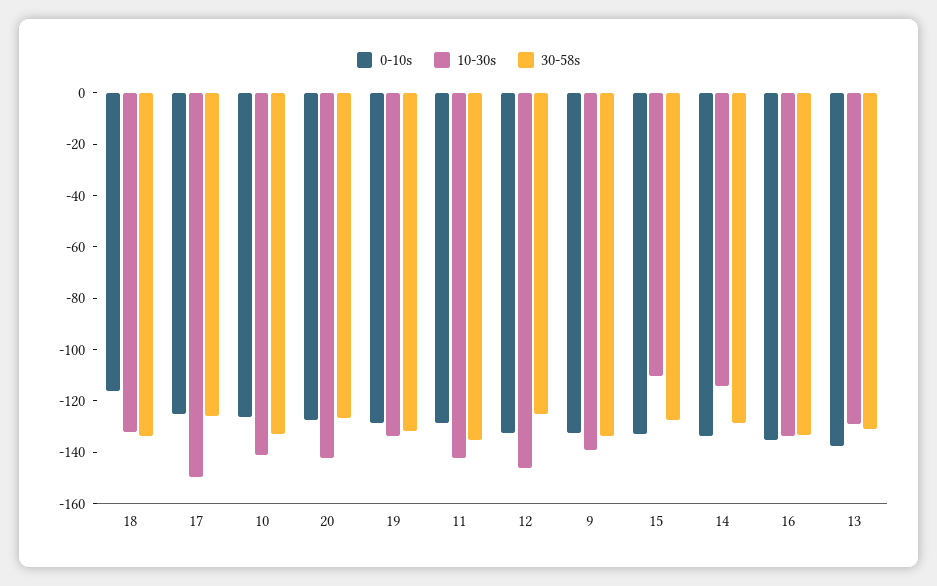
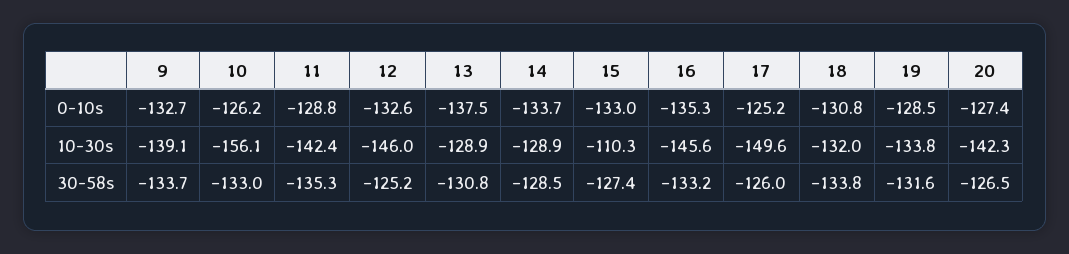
0-10s, 18: -115 -> -130.8
10-30s, 10: -140 -> -156.1
10-30s, 14: -115 -> -128.9
10-30s, 16: -135 -> -145.6

